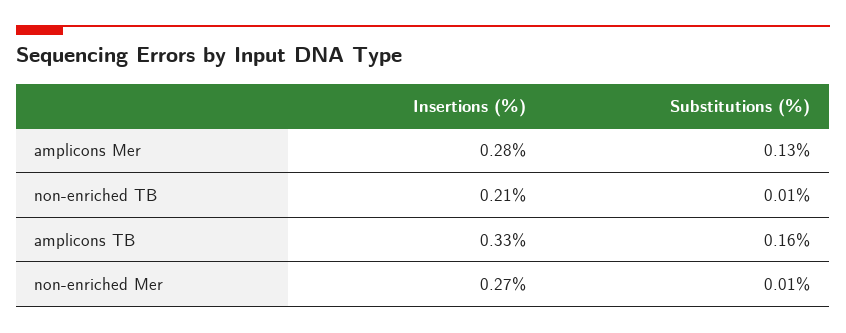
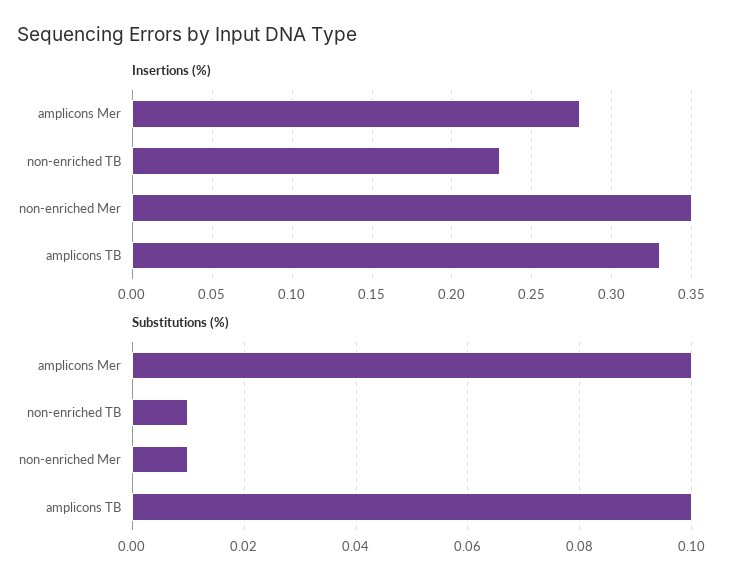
Substitutions (%), amplicons Mer: 0.13 -> 0.1
Insertions (%), non-enriched TB: 0.21 -> 0.23
Substitutions (%), amplicons TB: 0.16 -> 0.1
Insertions (%), non-enriched Mer: 0.27 -> 0.35

